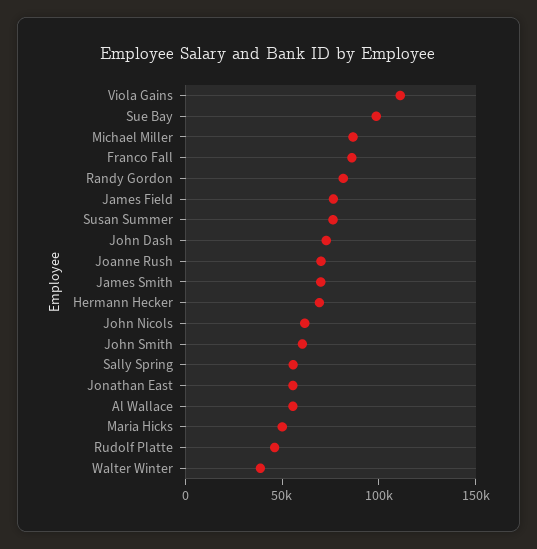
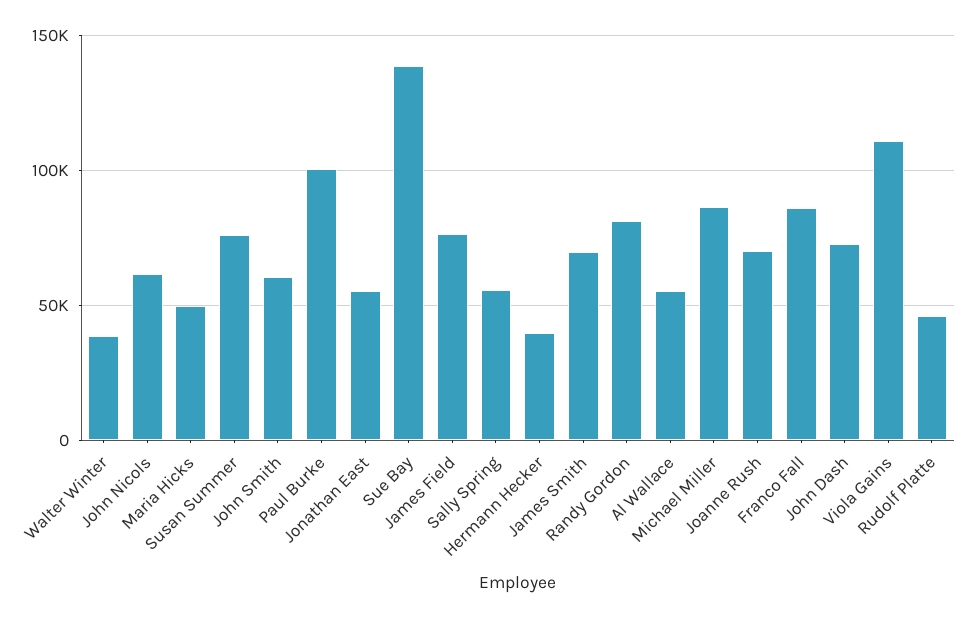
Sue Bay: 100000 -> 140000
Hermann Hecker: 70000 -> 40000
Paul Burke: none -> 100000

